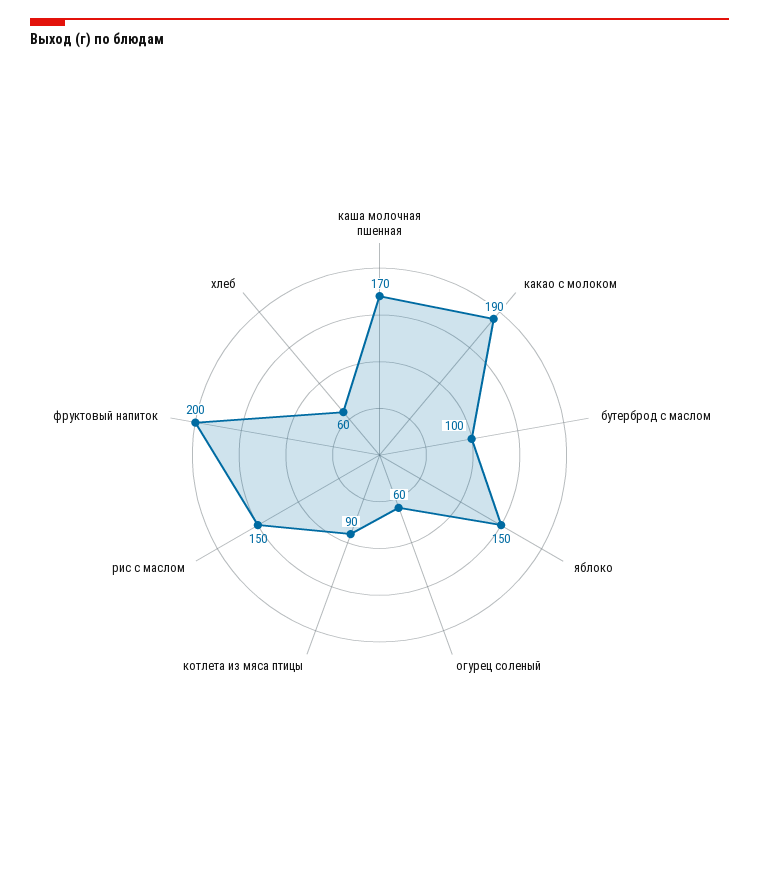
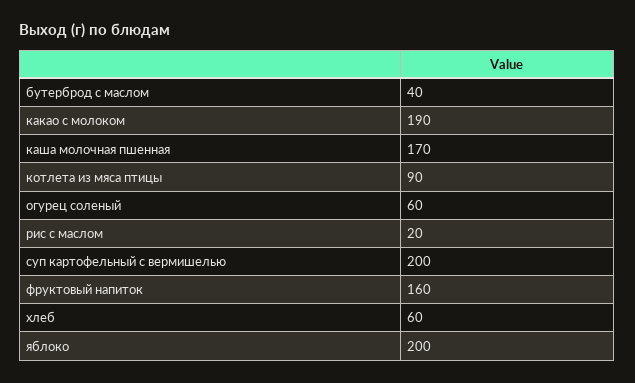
бутерброд с маслом: 100 -> 40
яблоко: 150 -> 200
рис с маслом: 150 -> 20
фруктовый напиток: 200 -> 160
суп картофельный с вермишелью: none -> 200

